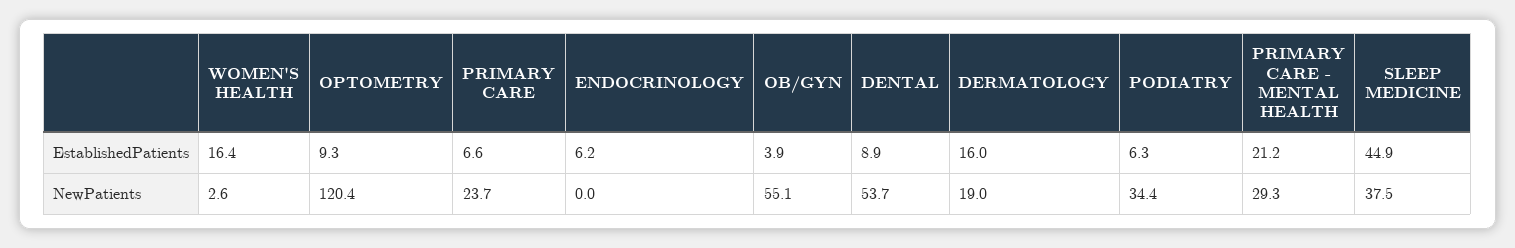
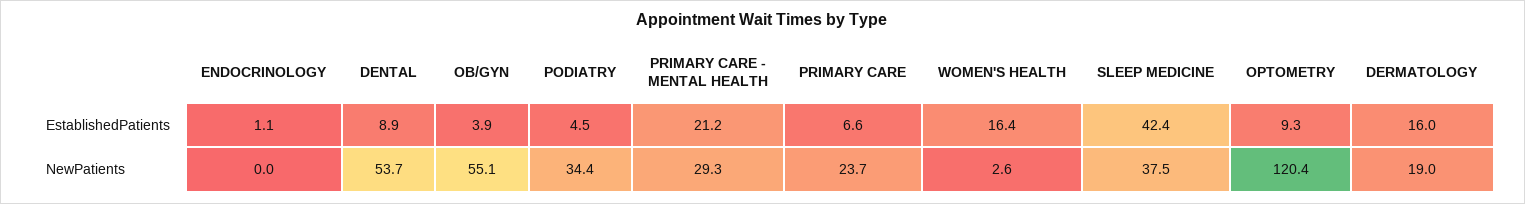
ENDOCRINOLOGY, EstablishedPatients: 6.2 -> 1.1
PODIATRY, EstablishedPatients: 6.3 -> 4.5
SLEEP MEDICINE, EstablishedPatients: 44.9 -> 42.4

